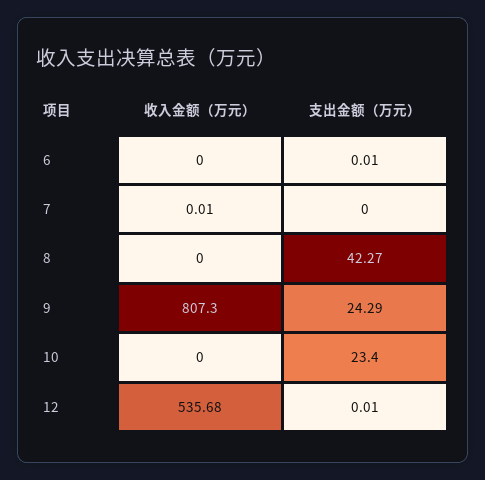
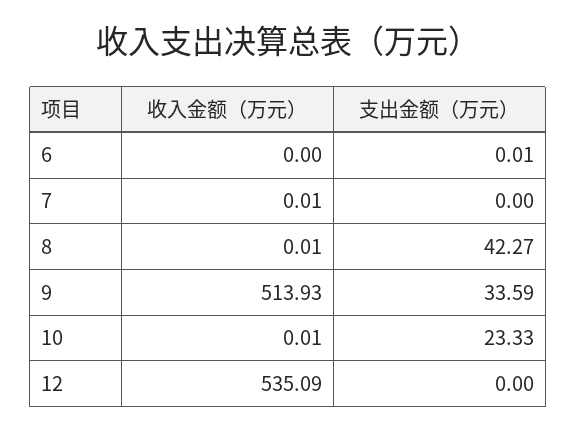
收入金额（万元）, 8: 0 -> 0.01
收入金额（万元）, 9: 807.3 -> 513.93
支出金额（万元）, 9: 24.29 -> 33.59
收入金额（万元）, 10: 0 -> 0.01
支出金额（万元）, 10: 23.4 -> 23.33
收入金额（万元）, 12: 535.68 -> 535.09
支出金额（万元）, 12: 0.01 -> 0

